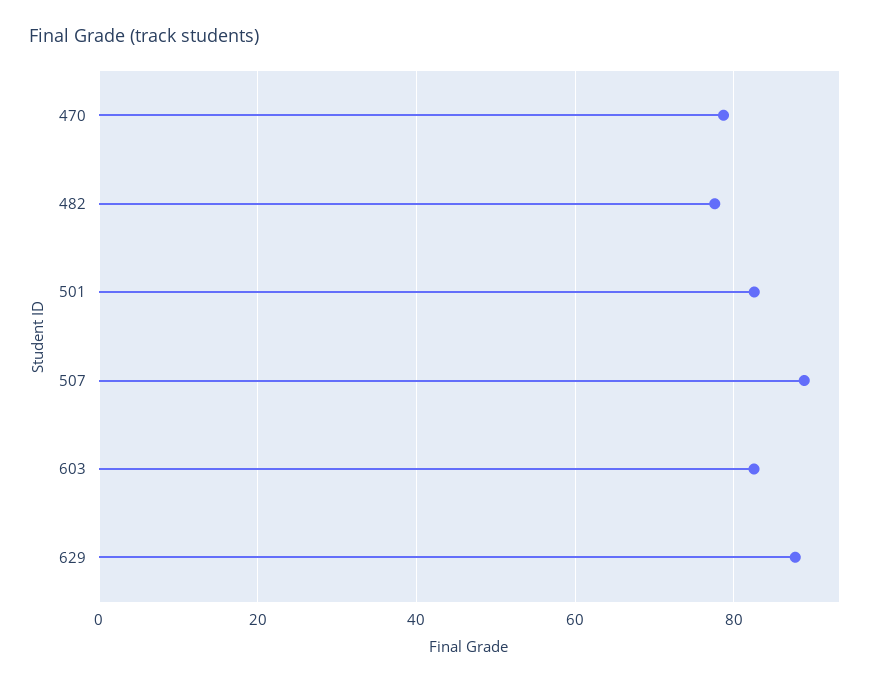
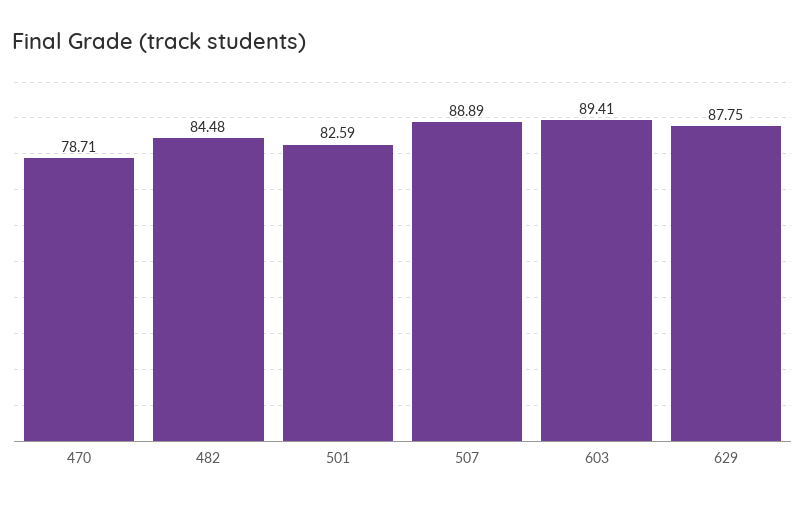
482: 78 -> 84.48
603: 82 -> 89.41

